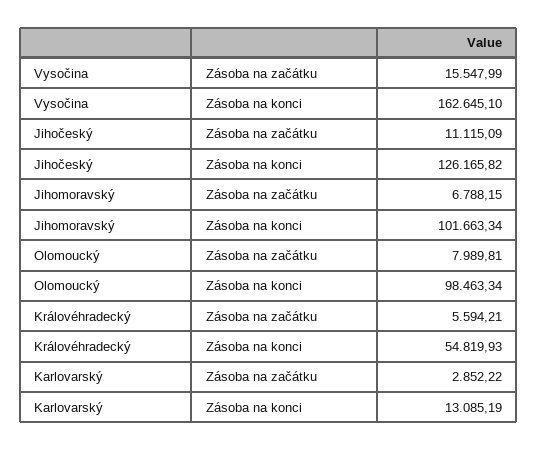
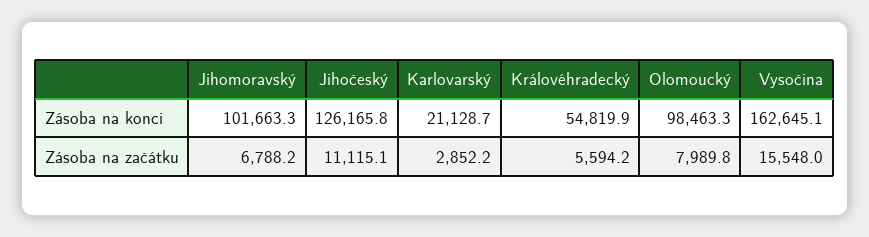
Karlovarský, Zásoba na konci: 13085.19 -> 21128.7

